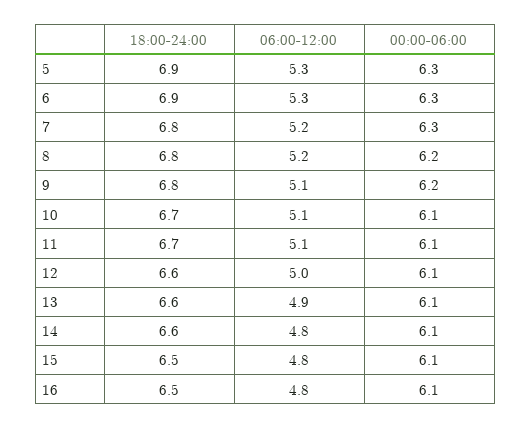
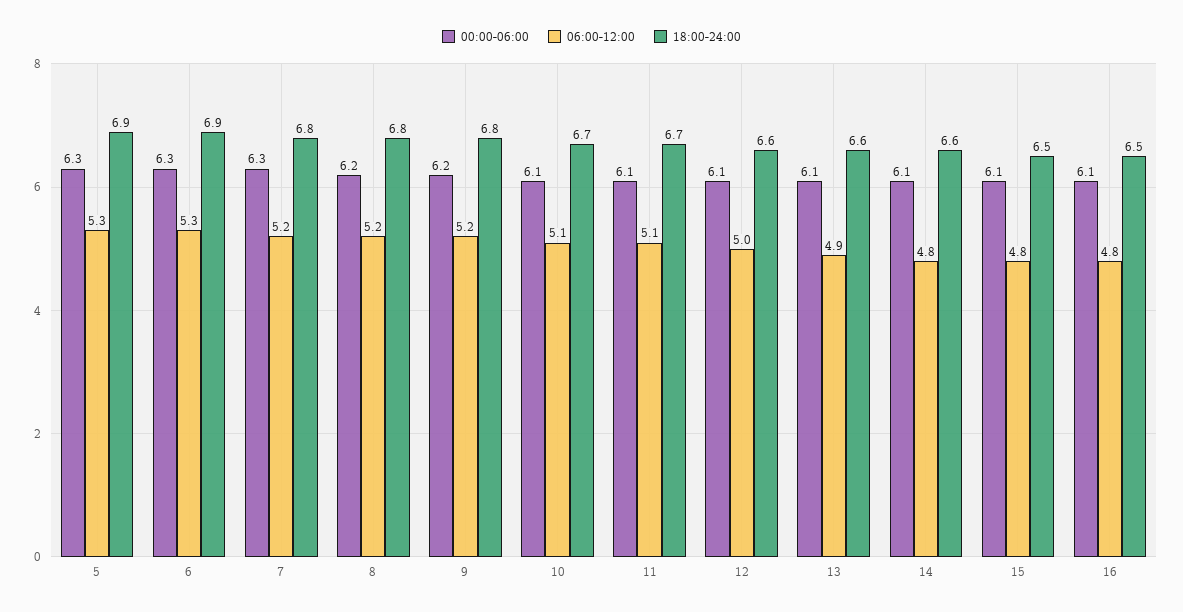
06:00-12:00, 9: 5.1 -> 5.2

